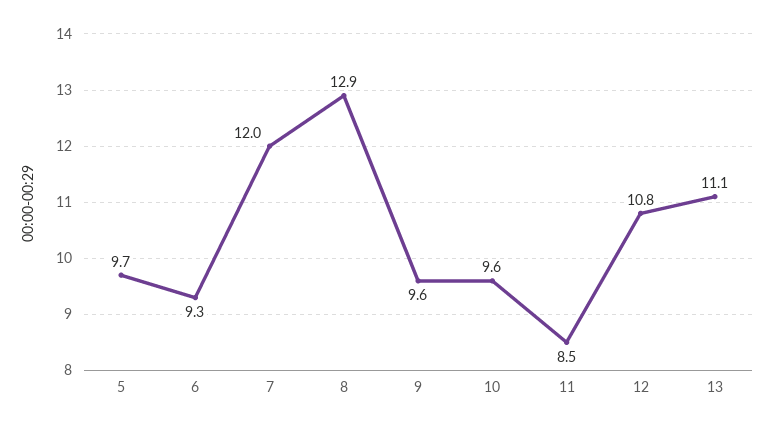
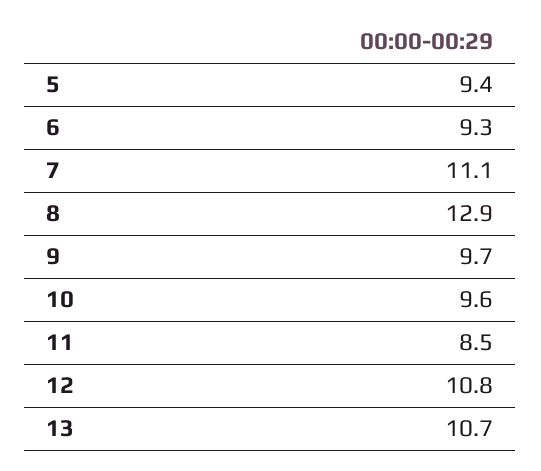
5: 9.7 -> 9.4
7: 12 -> 11.1
9: 9.6 -> 9.7
13: 11.1 -> 10.7

